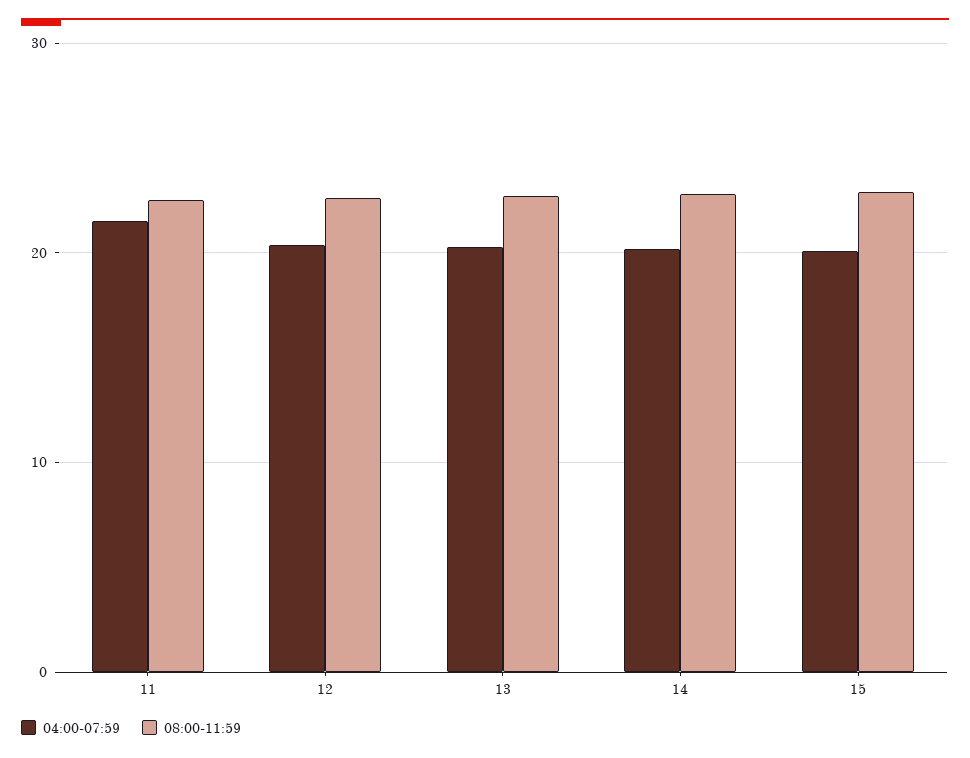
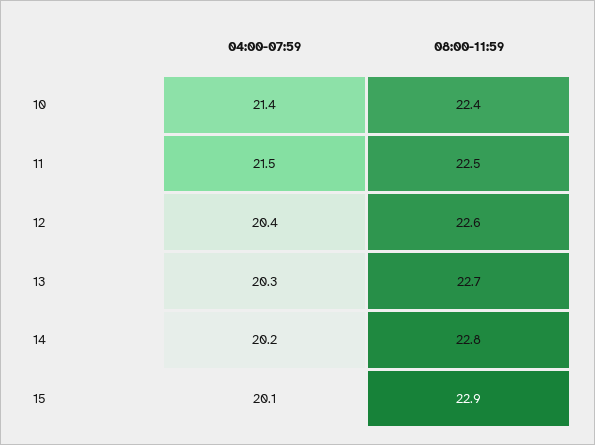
04:00-07:59, 10: none -> 21.4
08:00-11:59, 10: none -> 22.4

